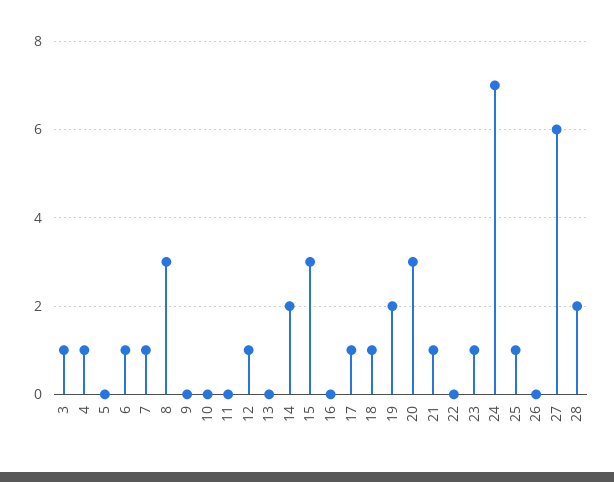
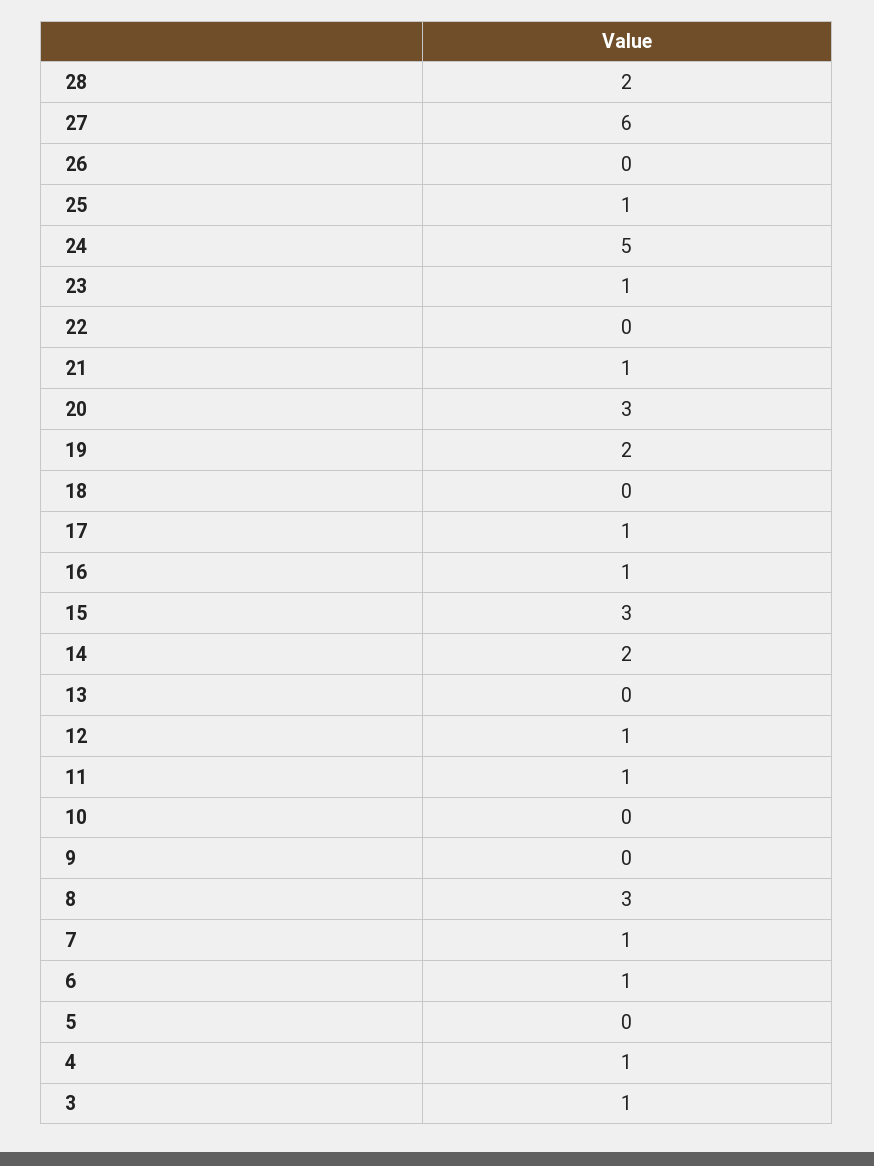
11: 0 -> 1
16: 0 -> 1
18: 1 -> 0
24: 7 -> 5

